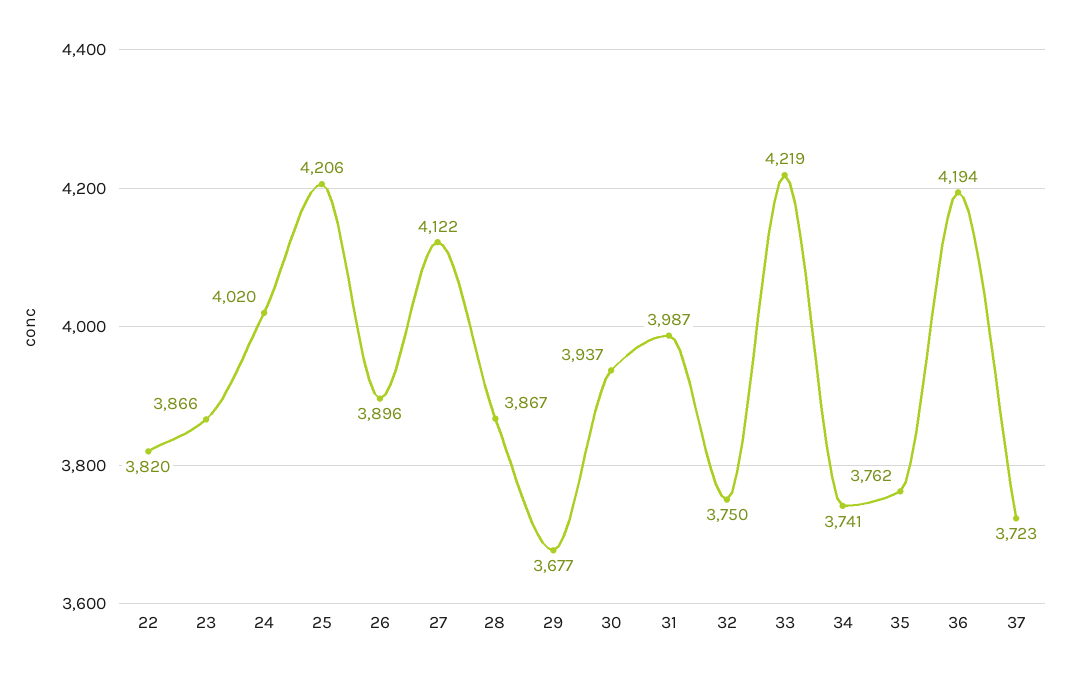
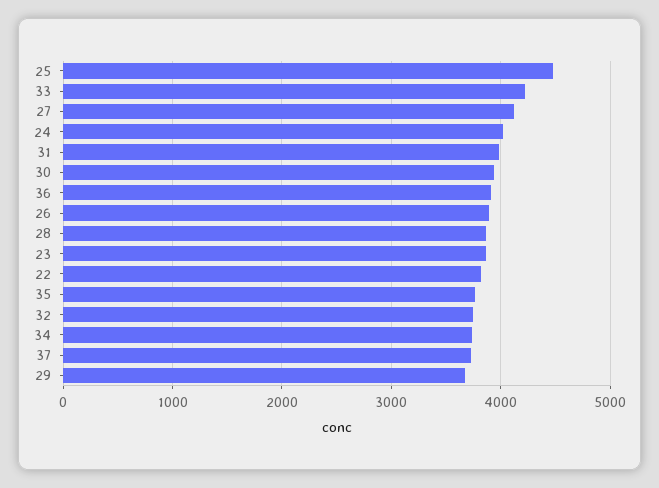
25: 4206 -> 4500
36: 4194 -> 3900

